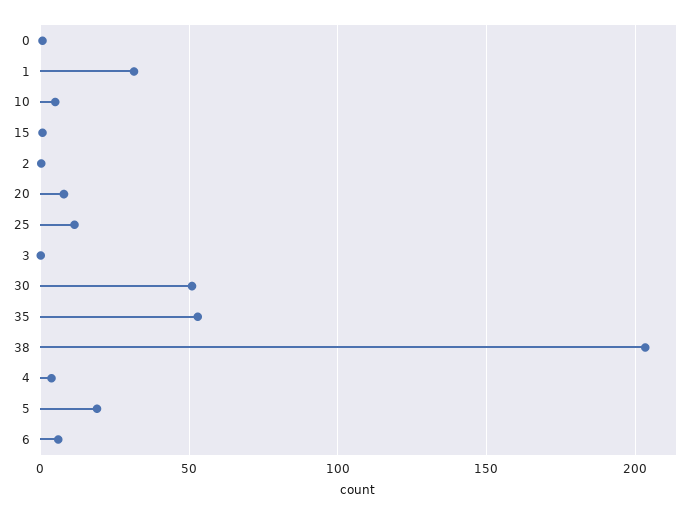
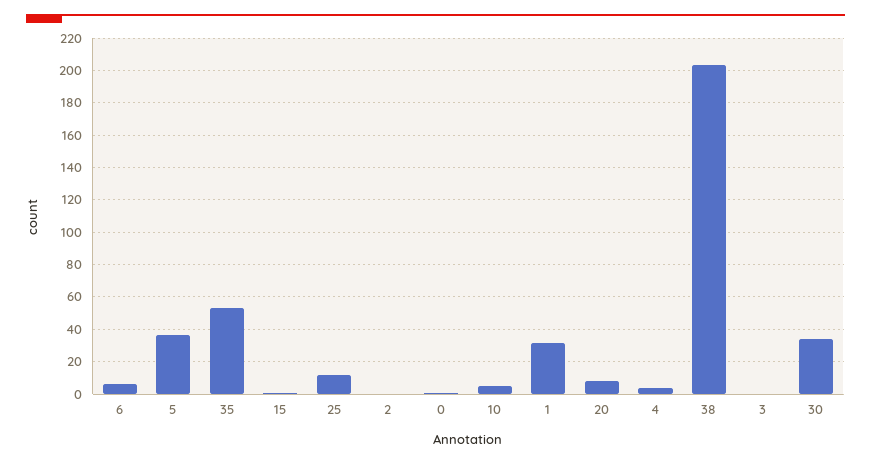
30: 50 -> 35
5: 20 -> 35

